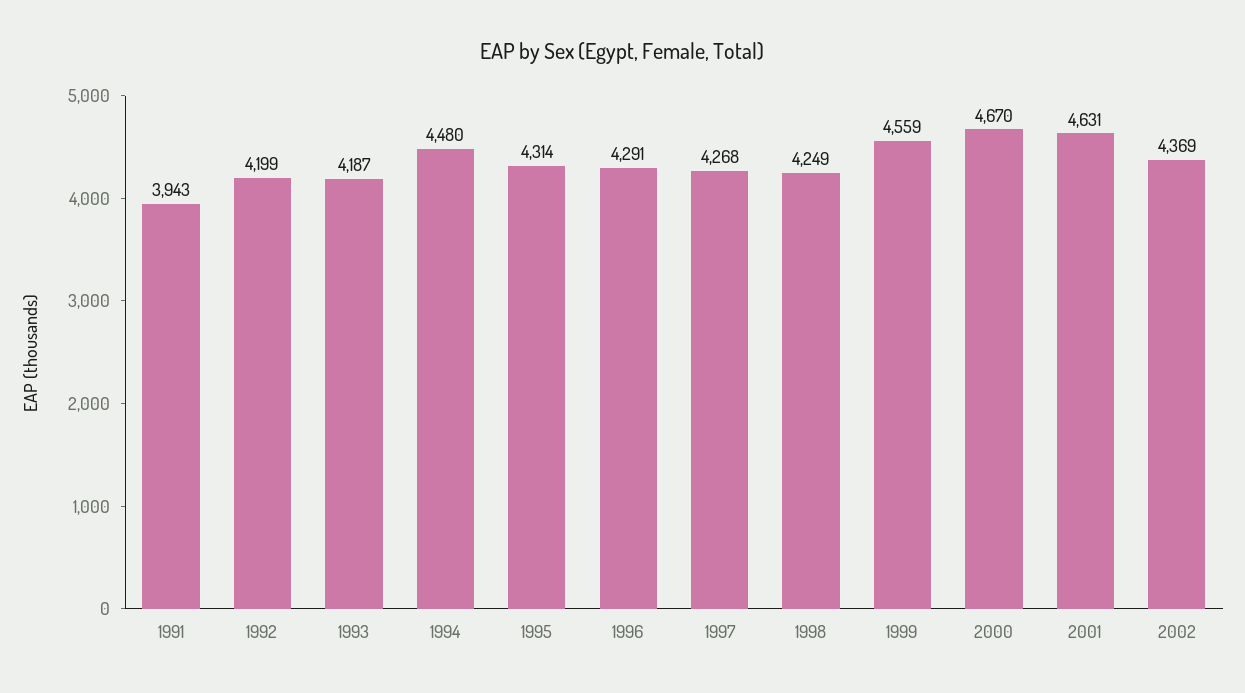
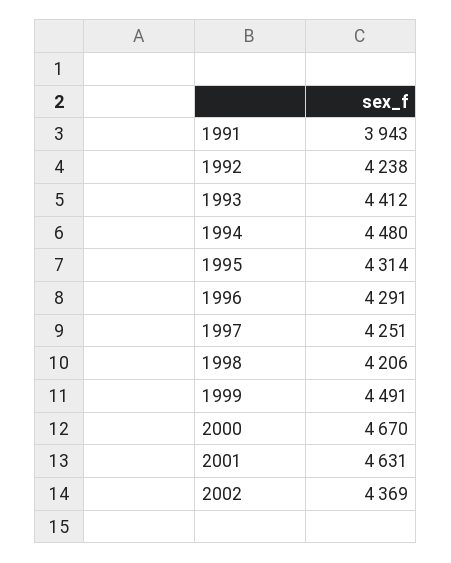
1992: 4199 -> 4238
1993: 4187 -> 4412
1997: 4268 -> 4251
1998: 4249 -> 4206
1999: 4559 -> 4491

